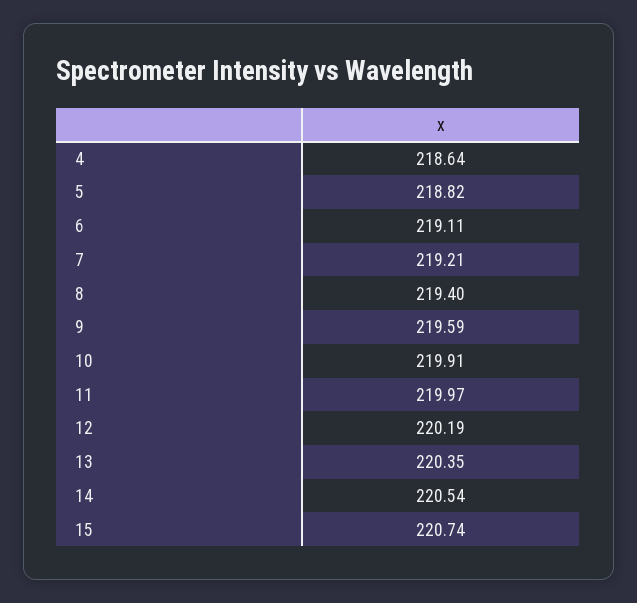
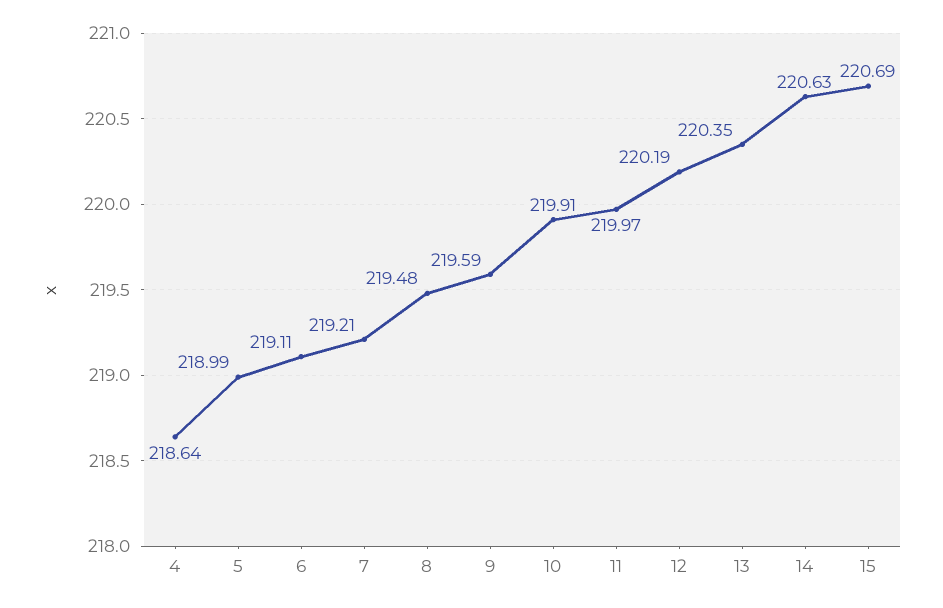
5: 218.82 -> 218.99
8: 219.4 -> 219.48
14: 220.54 -> 220.63
15: 220.74 -> 220.69

